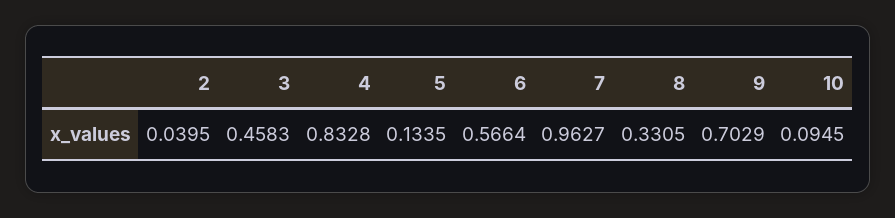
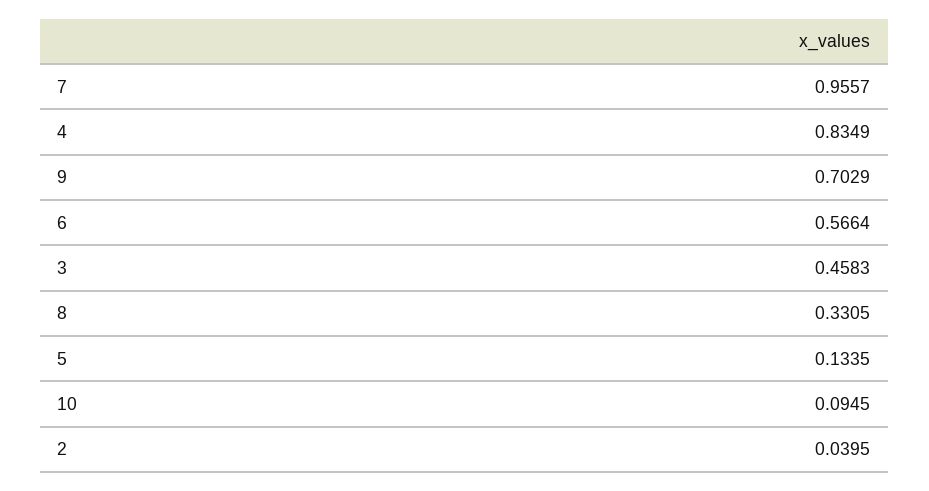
4: 0.8328 -> 0.8349
7: 0.9627 -> 0.9557

